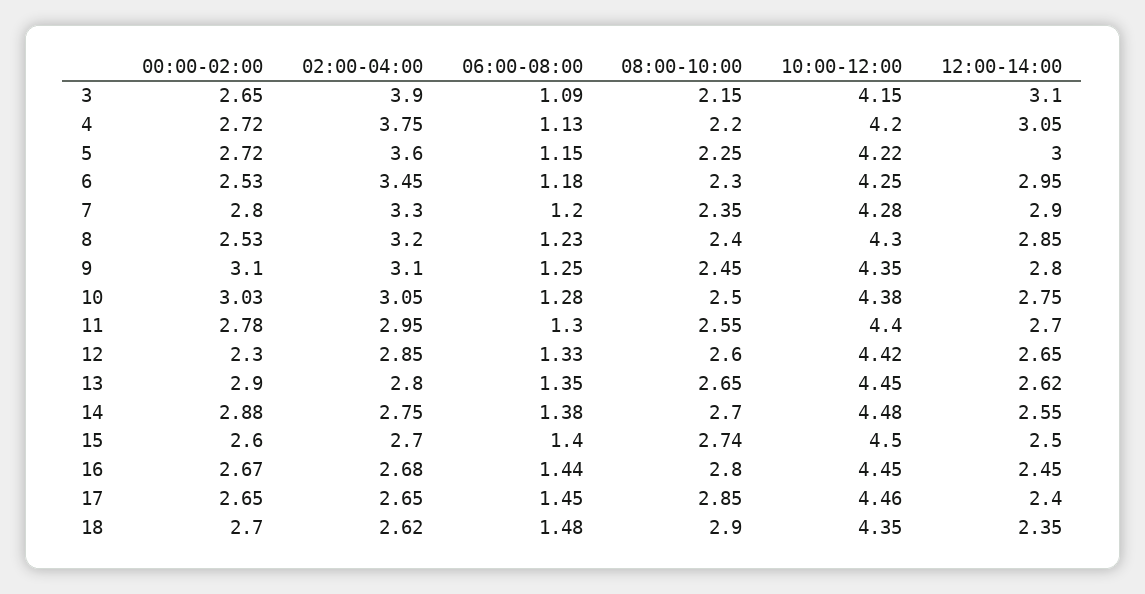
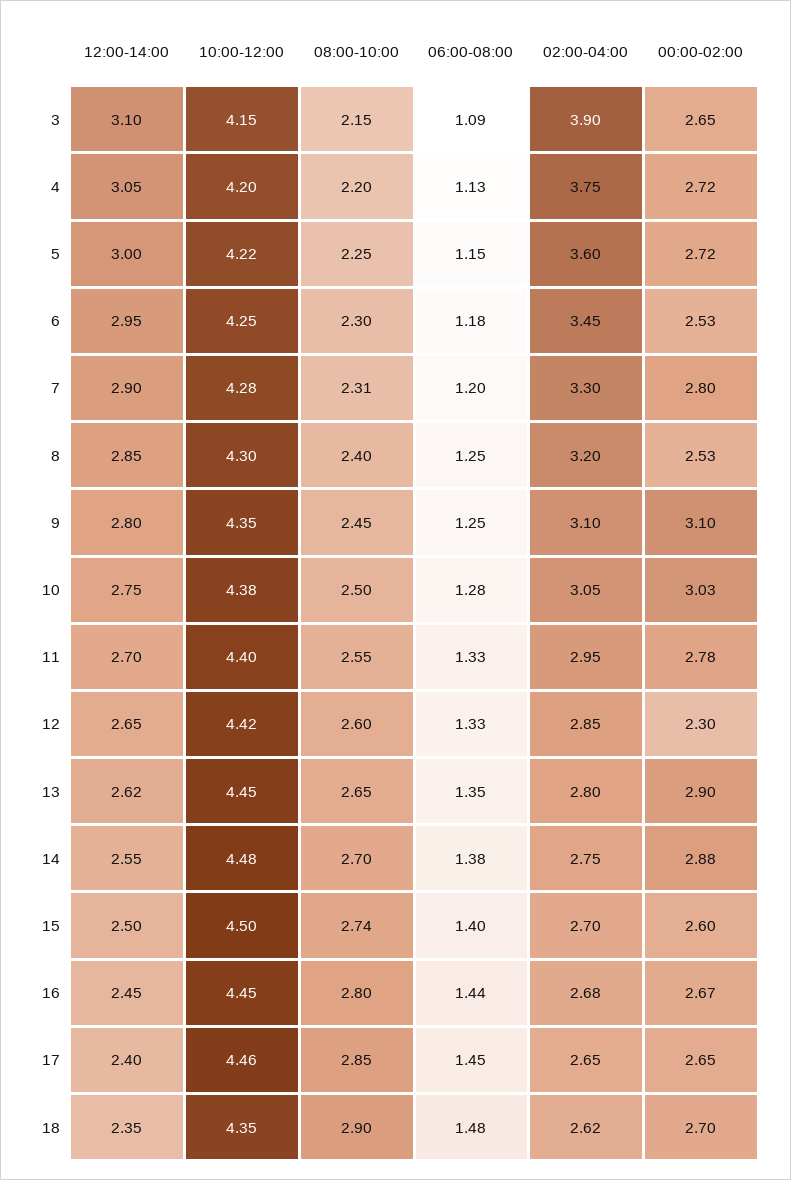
08:00-10:00, 7: 2.35 -> 2.31
06:00-08:00, 8: 1.23 -> 1.25
06:00-08:00, 11: 1.3 -> 1.33

